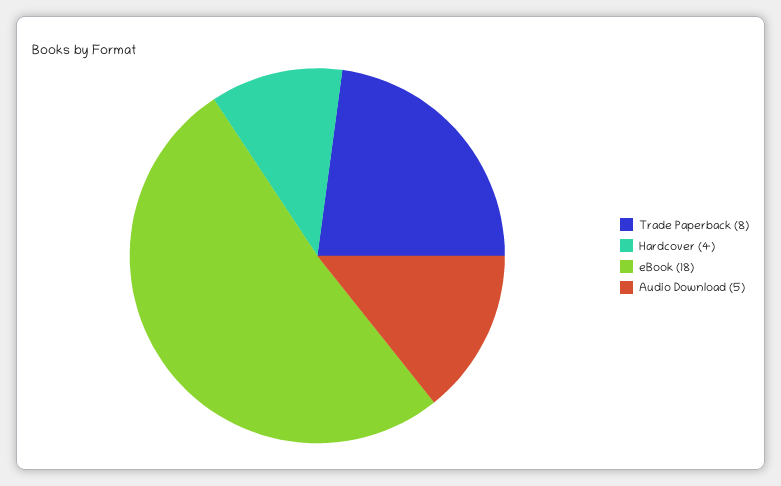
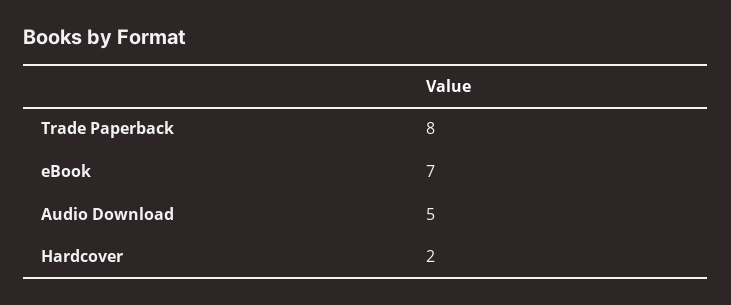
Hardcover: 4 -> 2
eBook: 18 -> 7

